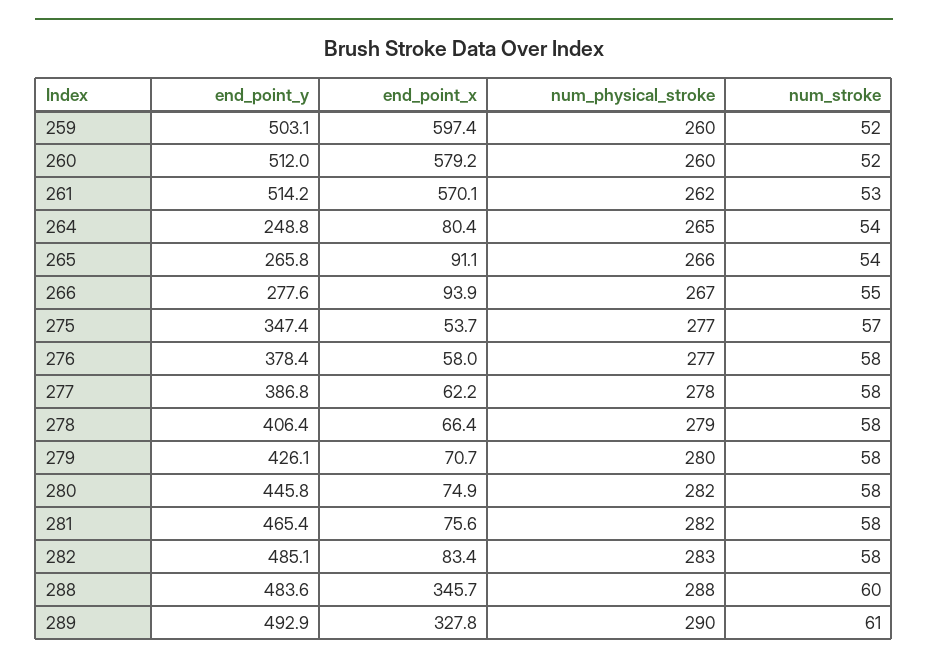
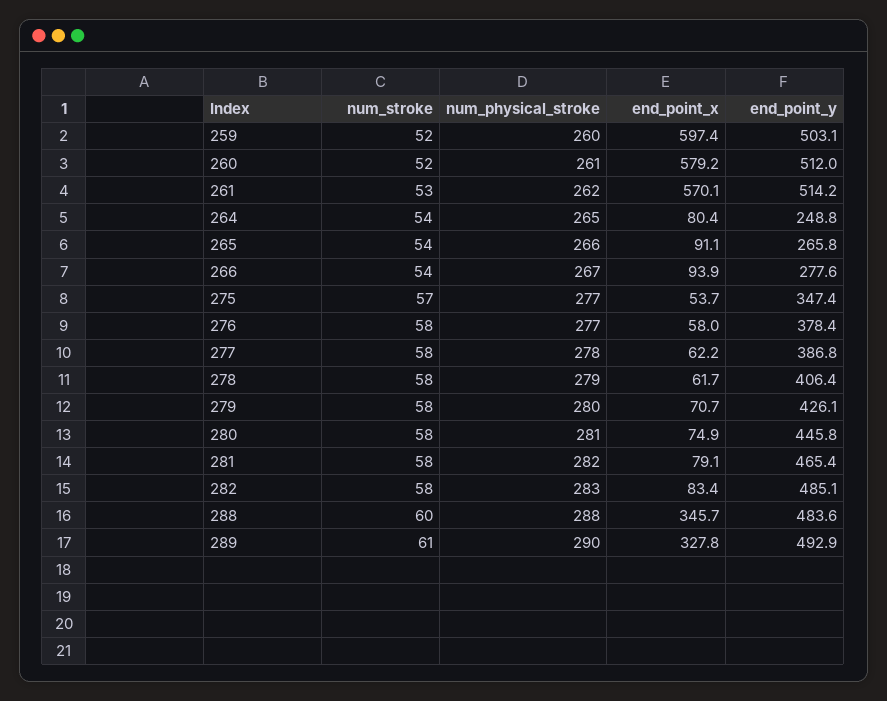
num_physical_stroke, 260: 260 -> 261
num_stroke, 266: 55 -> 54
end_point_x, 278: 66.4 -> 61.7
num_physical_stroke, 280: 282 -> 281
end_point_x, 281: 75.6 -> 79.1

